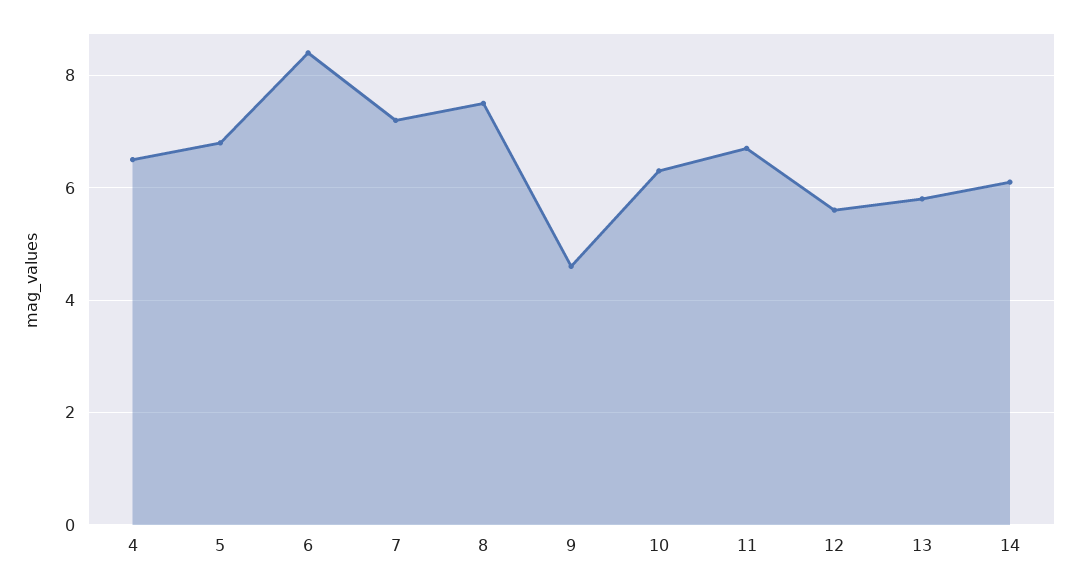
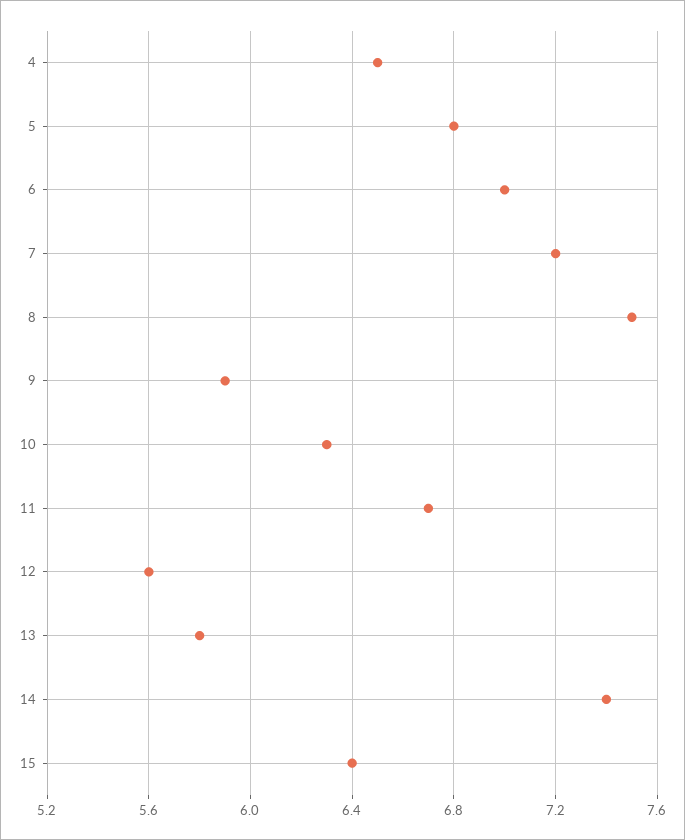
6: 8.5 -> 7
9: 4.5 -> 5.9
14: 6 -> 7.4
15: none -> 6.4

